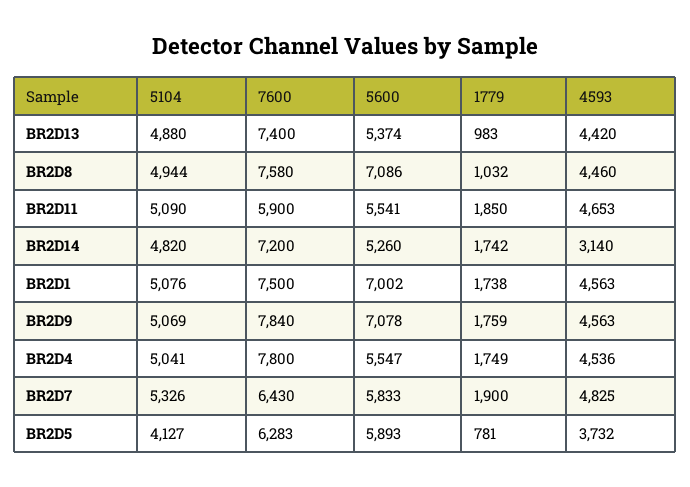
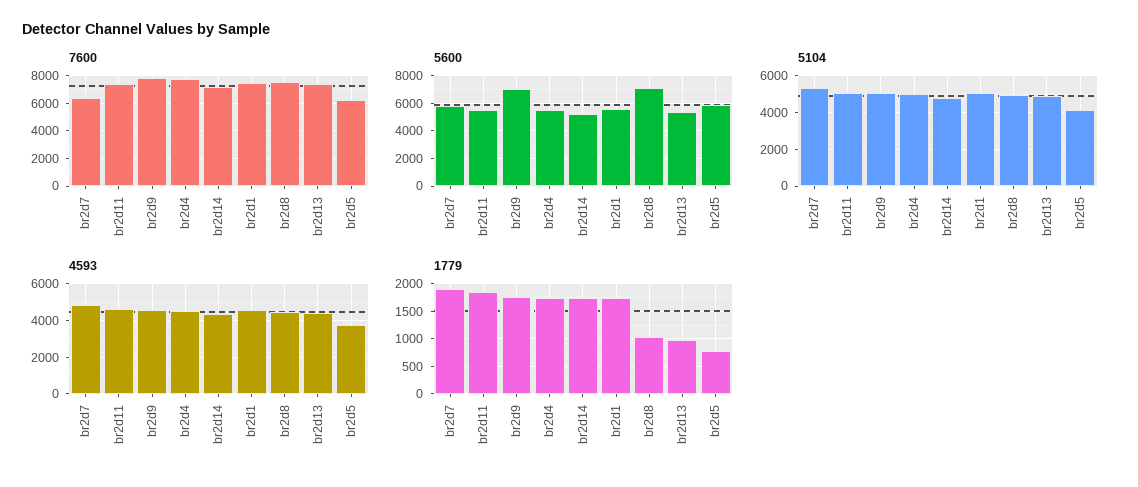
7600, BR2D11: 5900 -> 7500
4593, BR2D14: 3140 -> 4500
5600, BR2D1: 7002 -> 5500

